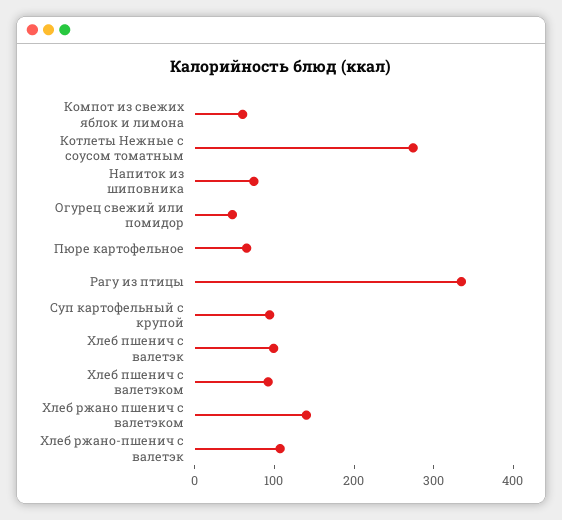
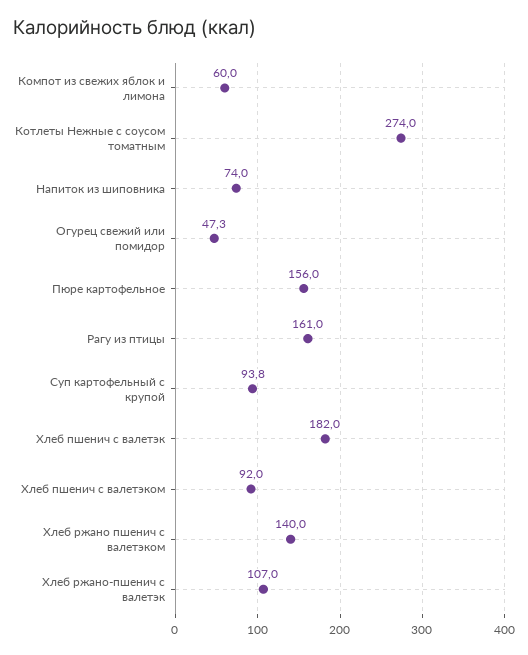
Пюре картофельное: 60 -> 156
Рагу из птицы: 340 -> 161
Хлеб пшенич с валетэк: 100 -> 182

